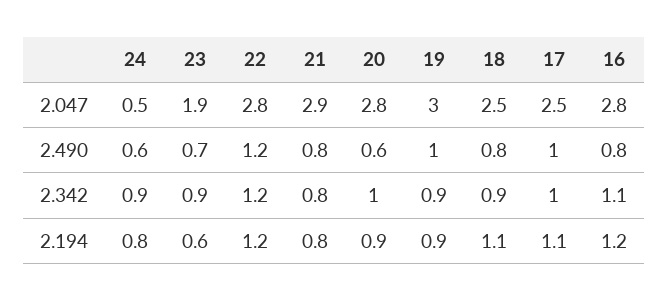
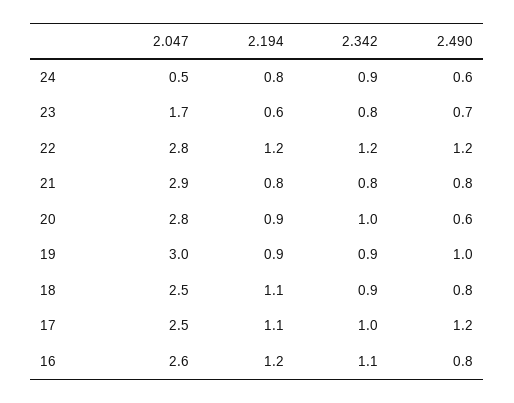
23, 2.047: 1.9 -> 1.7
16, 2.047: 2.8 -> 2.6
17, 2.490: 1 -> 1.2
23, 2.342: 0.9 -> 0.8

